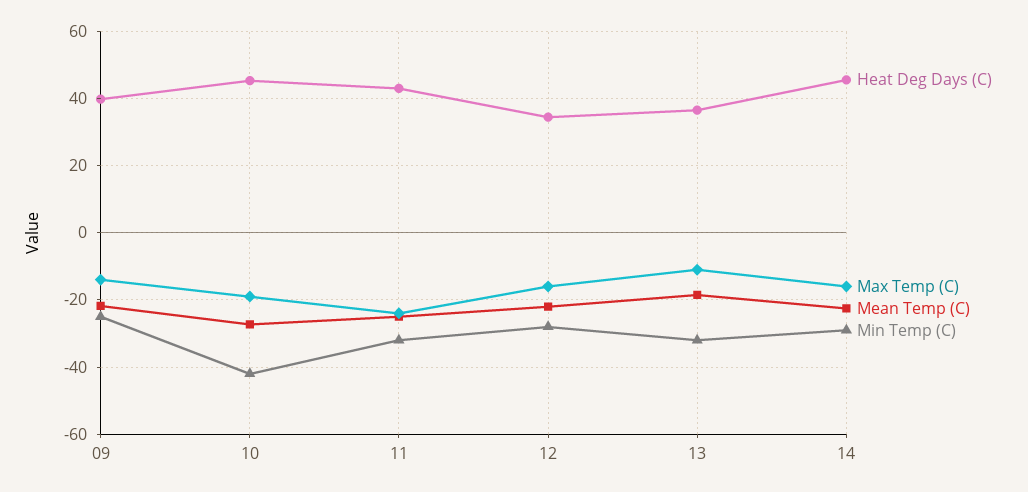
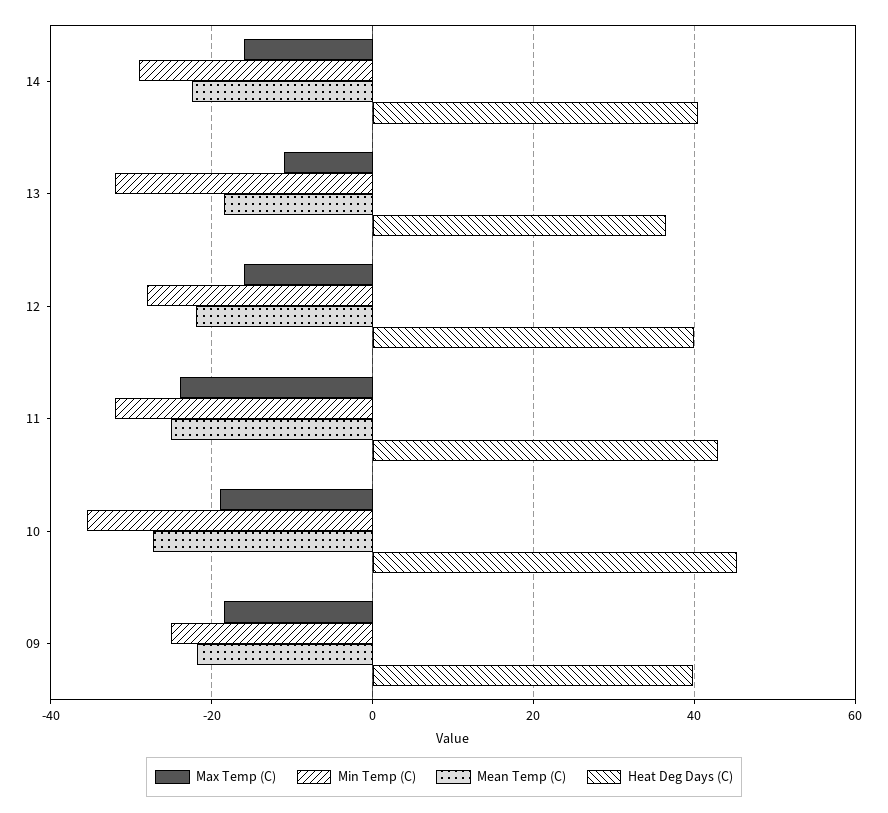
Max Temp (C), 09: -14 -> -18
Min Temp (C), 10: -42 -> -36
Heat Deg Days (C), 12: 34 -> 40
Heat Deg Days (C), 14: 46 -> 40

